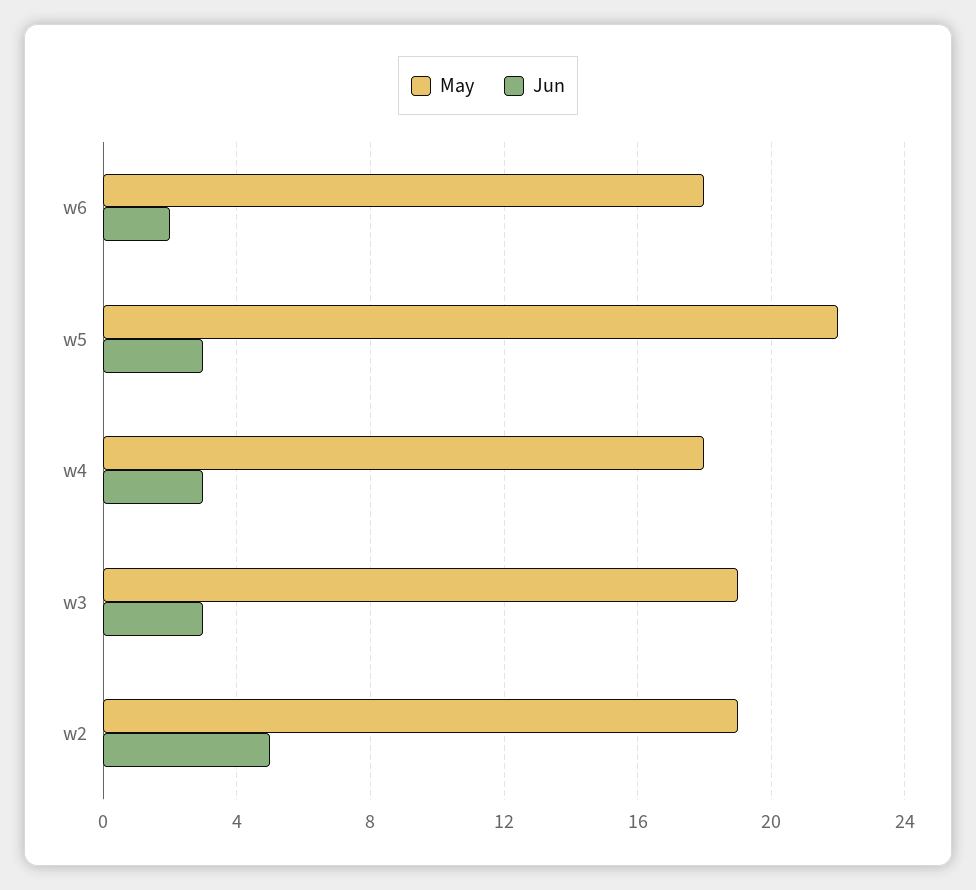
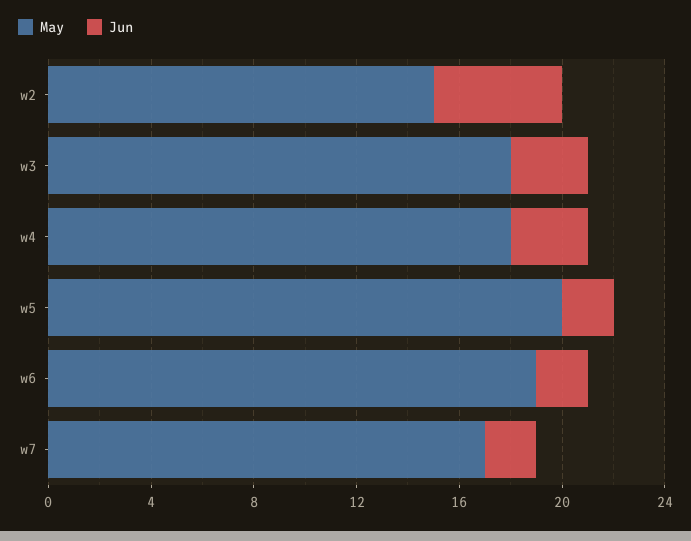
May, w6: 18 -> 19
May, w5: 22 -> 20
Jun, w5: 3 -> 2
May, w3: 19 -> 18
May, w2: 19 -> 15
May, w7: none -> 17
Jun, w7: none -> 2

